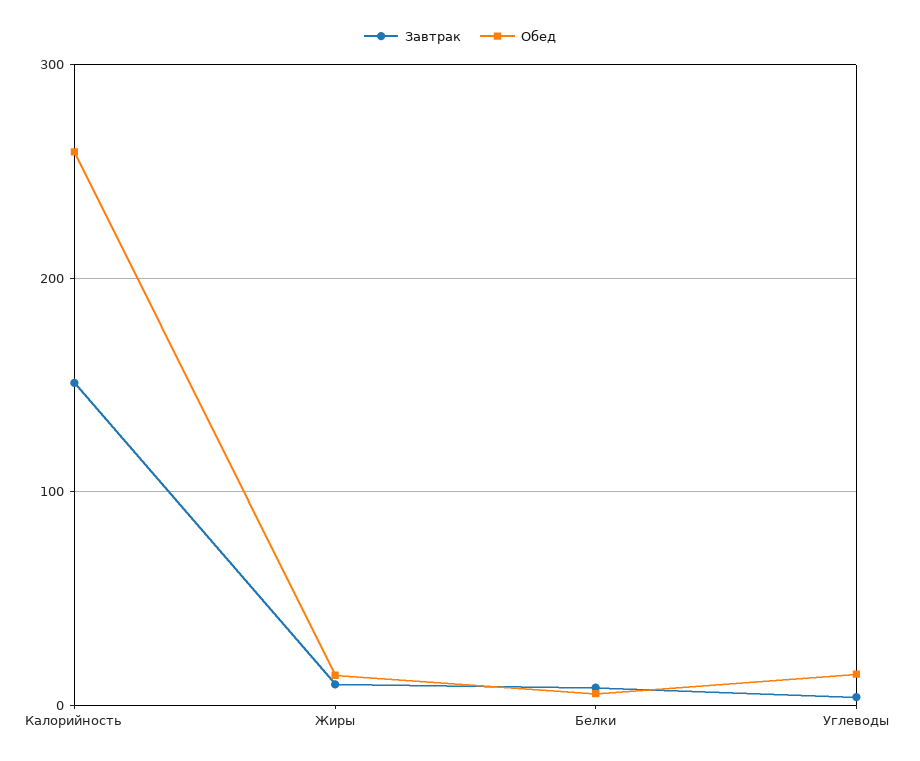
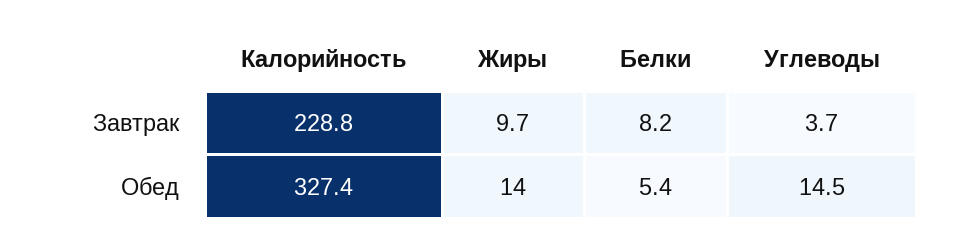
Завтрак, Калорийность: 150 -> 228.8
Обед, Калорийность: 260 -> 327.4

